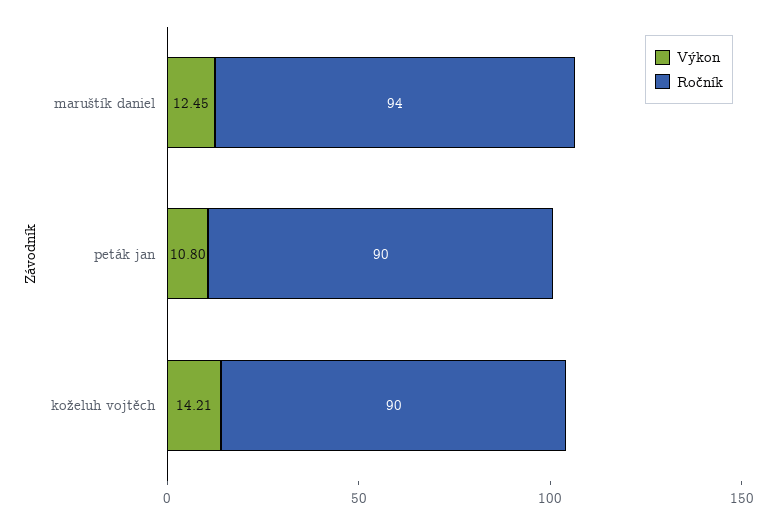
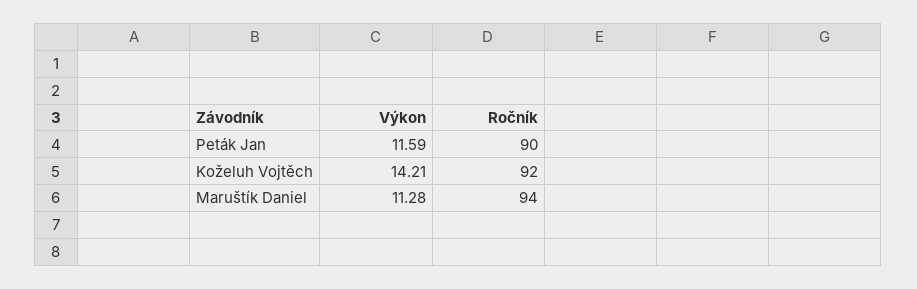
Výkon, maruštík daniel: 12.45 -> 11.28
Výkon, peták jan: 10.8 -> 11.59
Ročník, koželuh vojtěch: 90 -> 92

